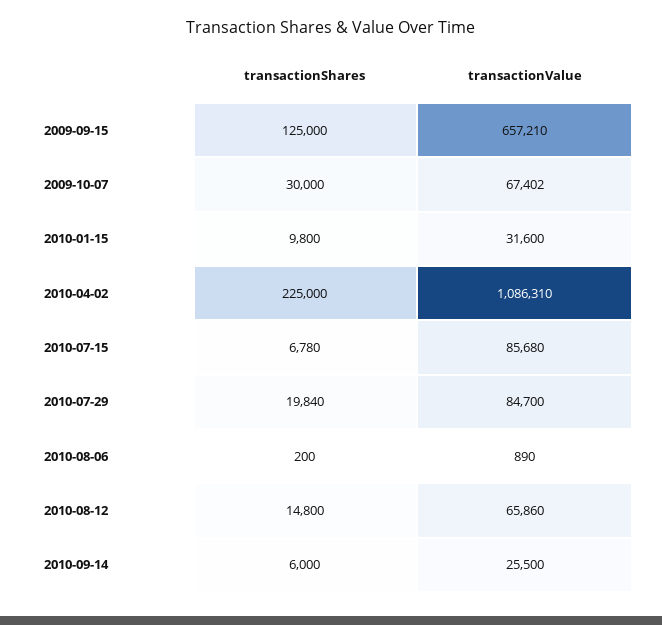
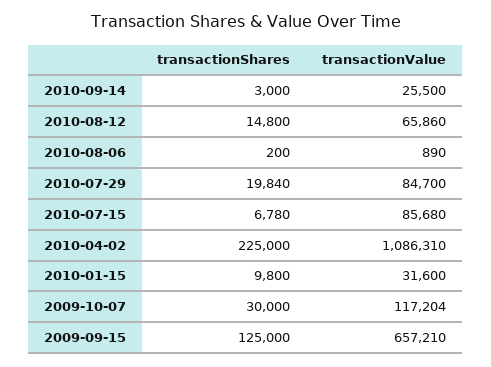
transactionValue, 2009-10-07: 67402 -> 117204
transactionShares, 2010-09-14: 6000 -> 3000

